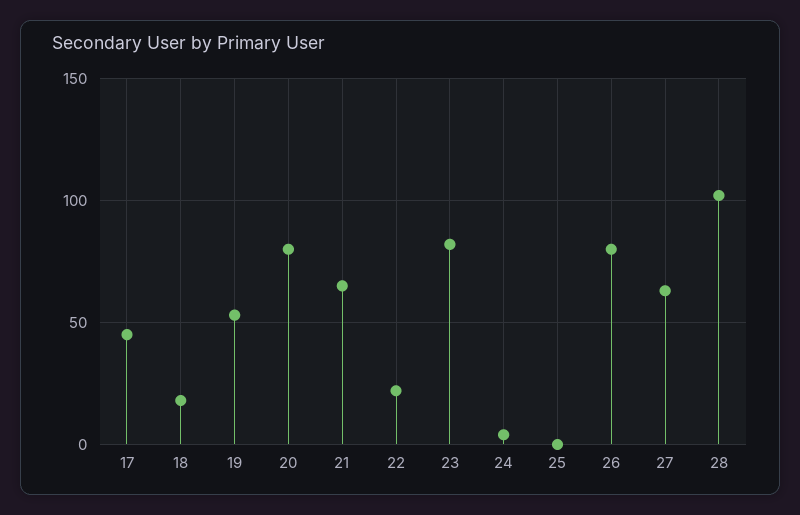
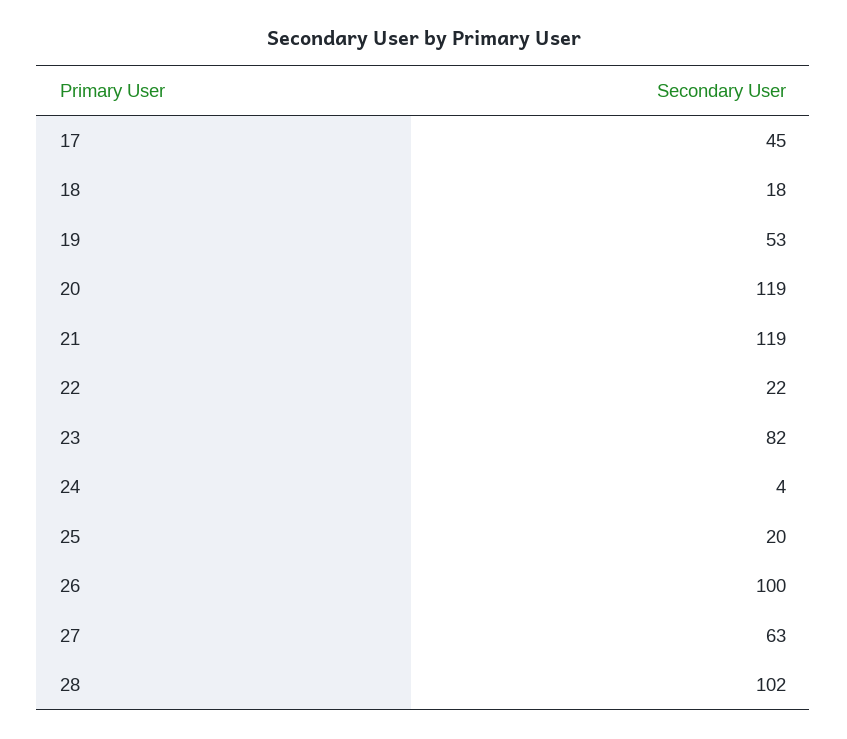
20: 80 -> 119
21: 65 -> 119
25: 0 -> 20
26: 80 -> 100

